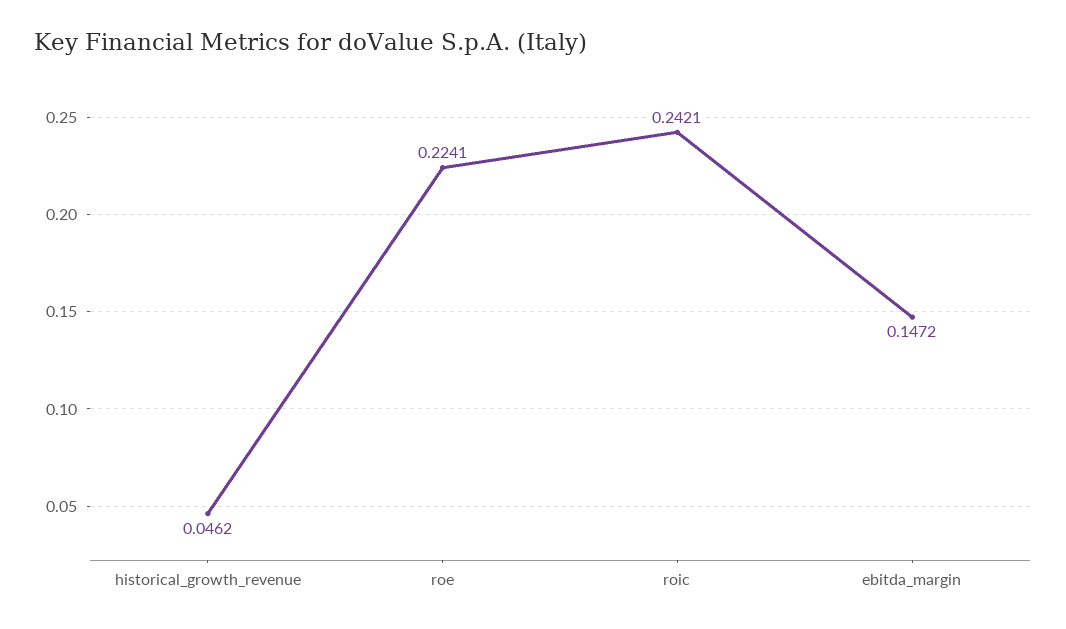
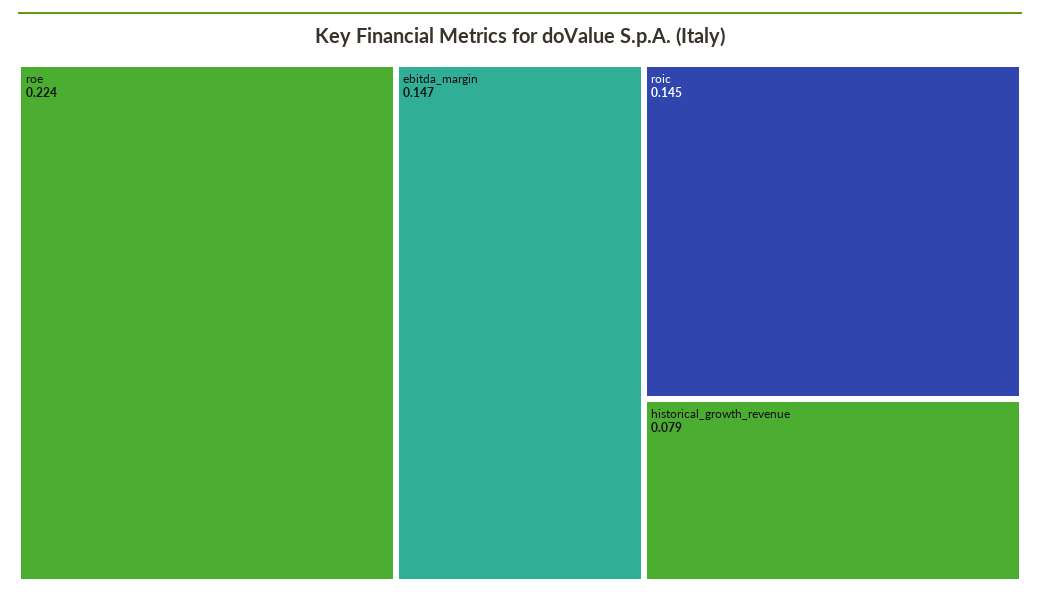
historical_growth_revenue: 0.0462 -> 0.079
roic: 0.2421 -> 0.145

